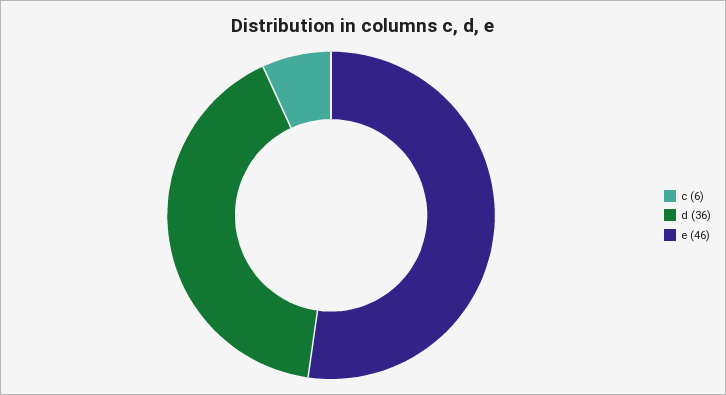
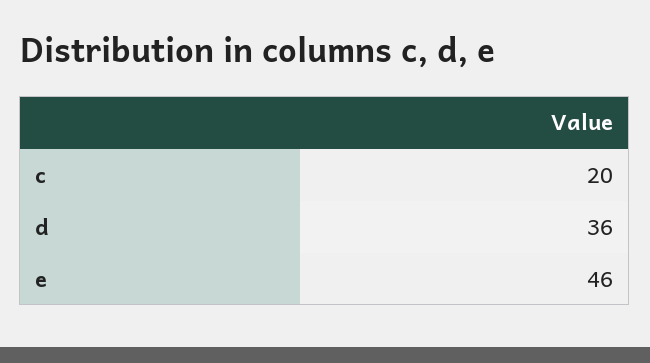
c: 6 -> 20

